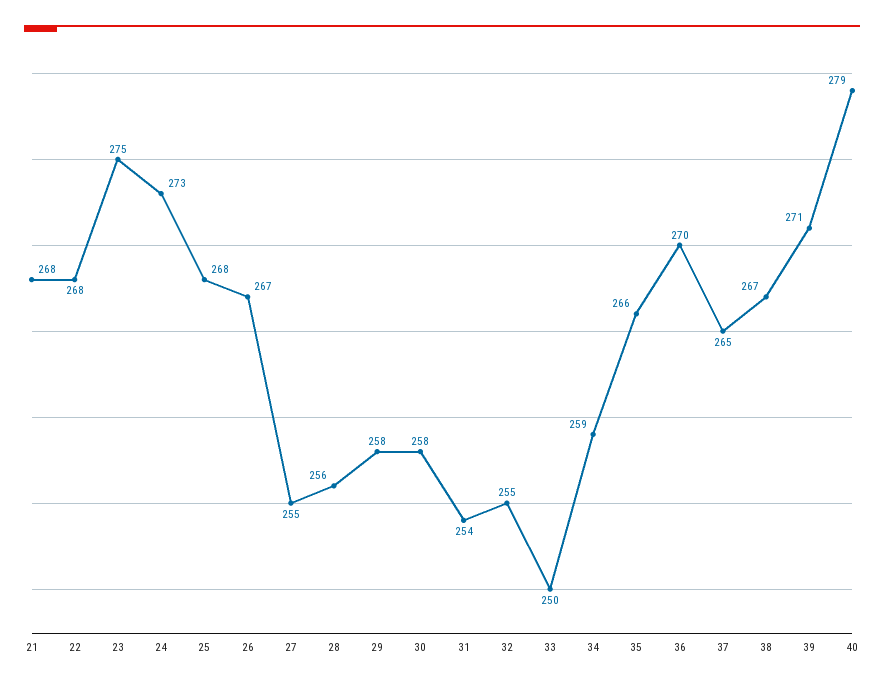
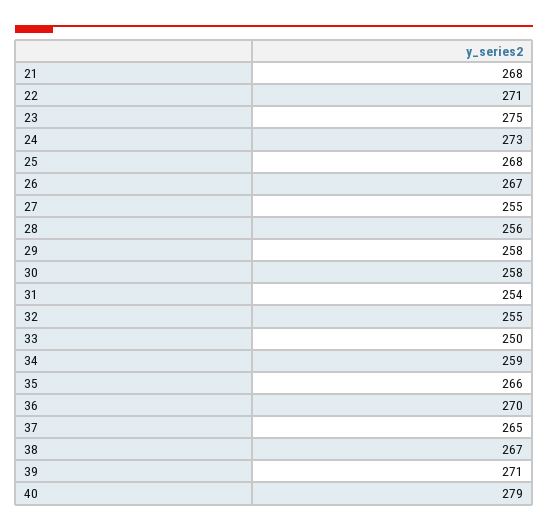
22: 268 -> 271

